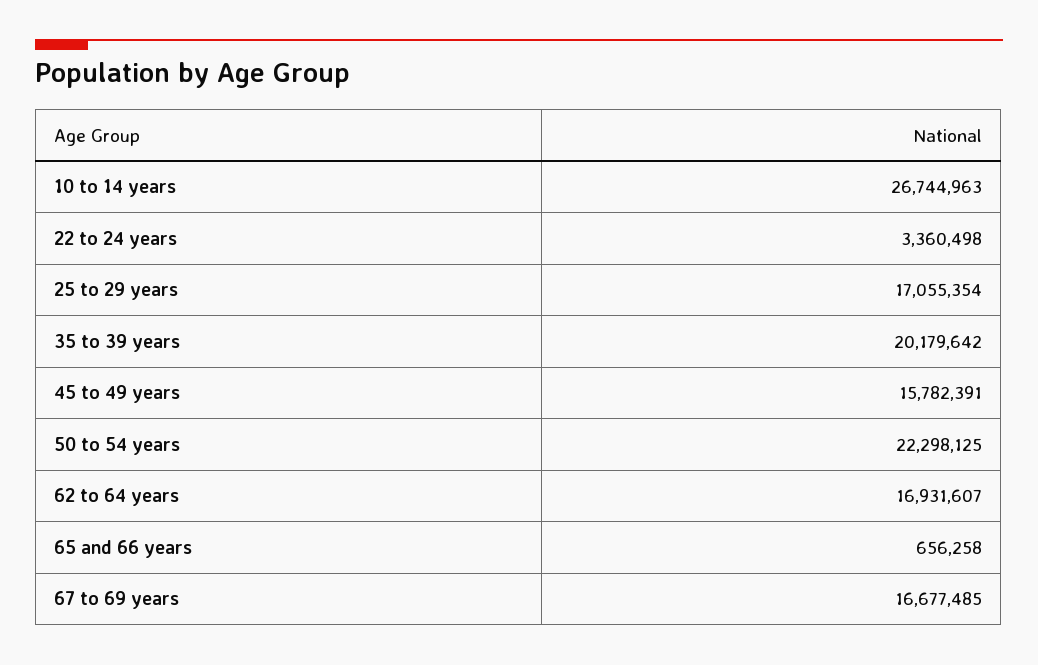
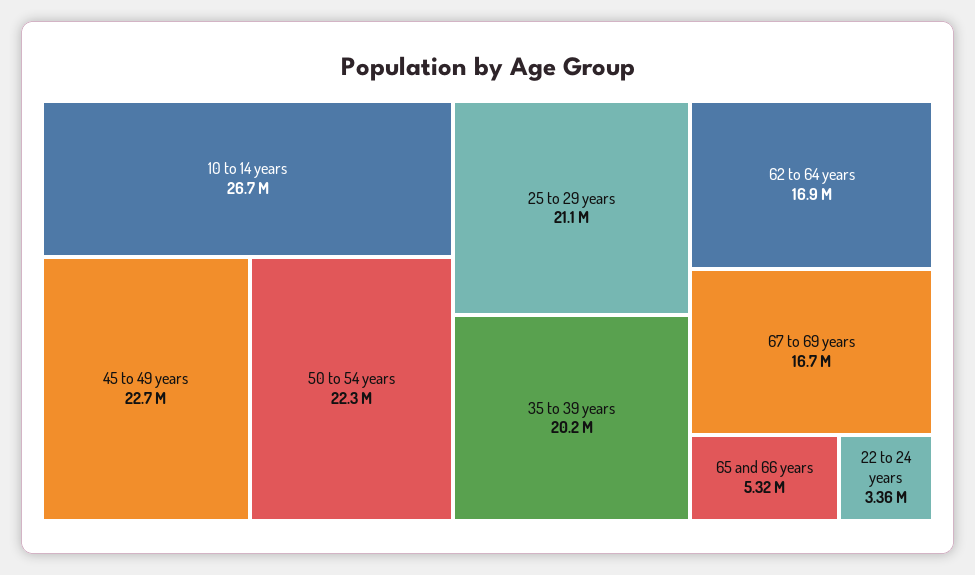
25 to 29 years: 17055354 -> 21100000
45 to 49 years: 15782391 -> 22700000
65 and 66 years: 656258 -> 5320000

